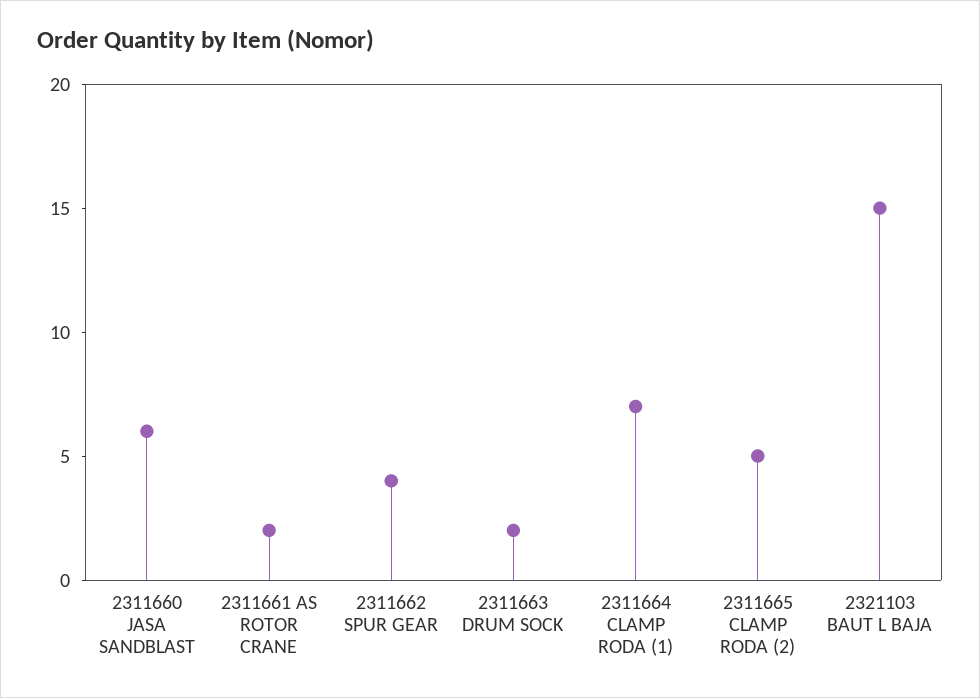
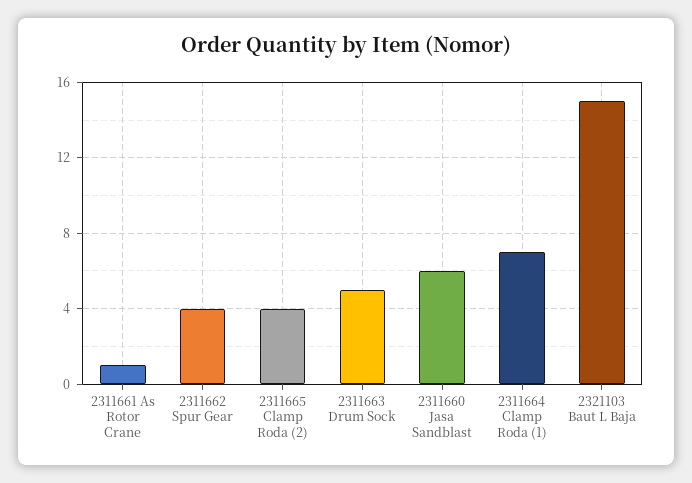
2311661 AS ROTOR CRANE: 2 -> 1
2311663 DRUM SOCK: 2 -> 5
2311665 CLAMP RODA (2): 5 -> 4

